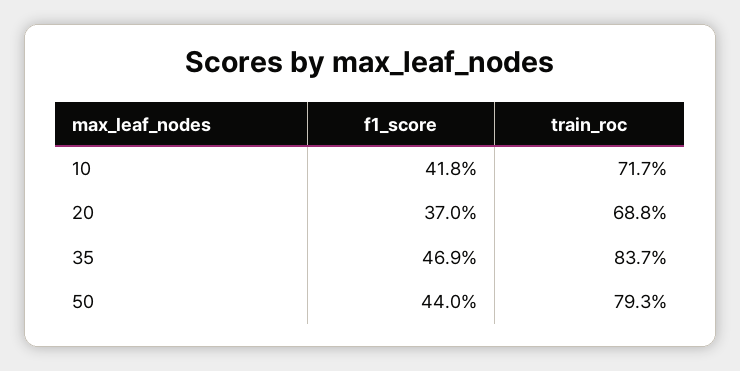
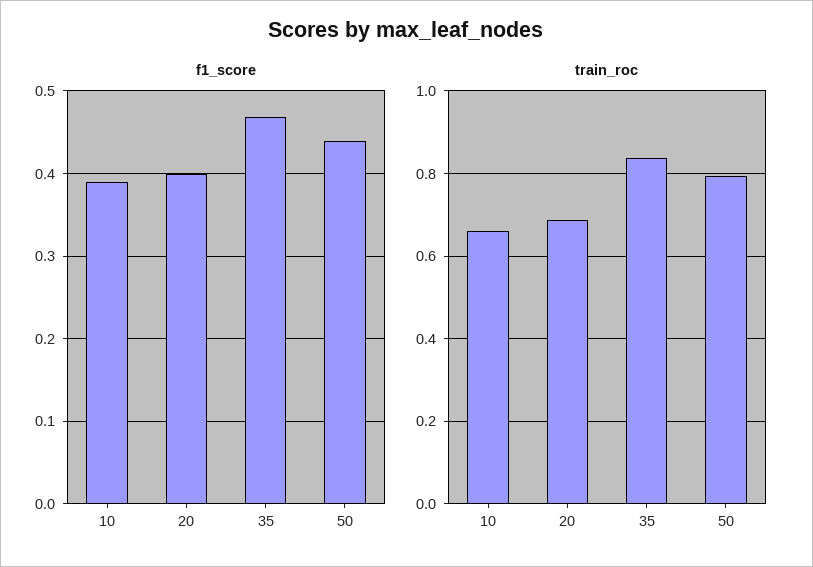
f1_score, 10: 0.418 -> 0.39
train_roc, 10: 0.717 -> 0.66
f1_score, 20: 0.37 -> 0.4

